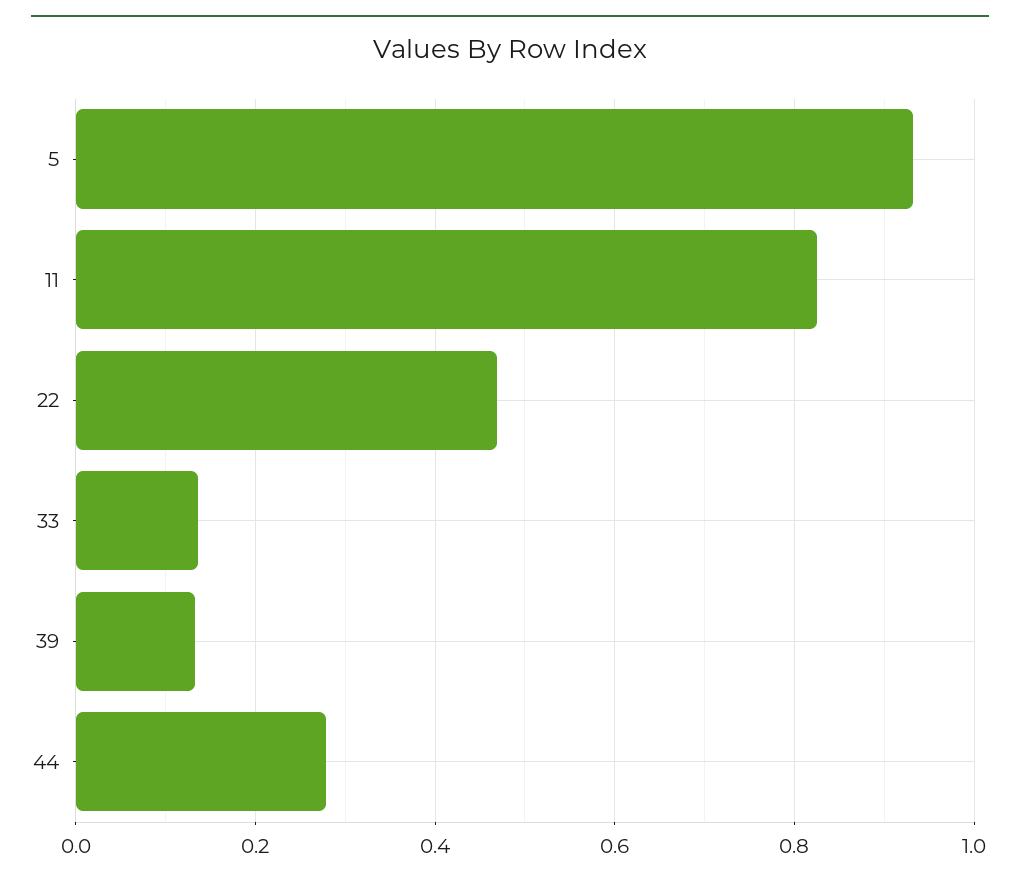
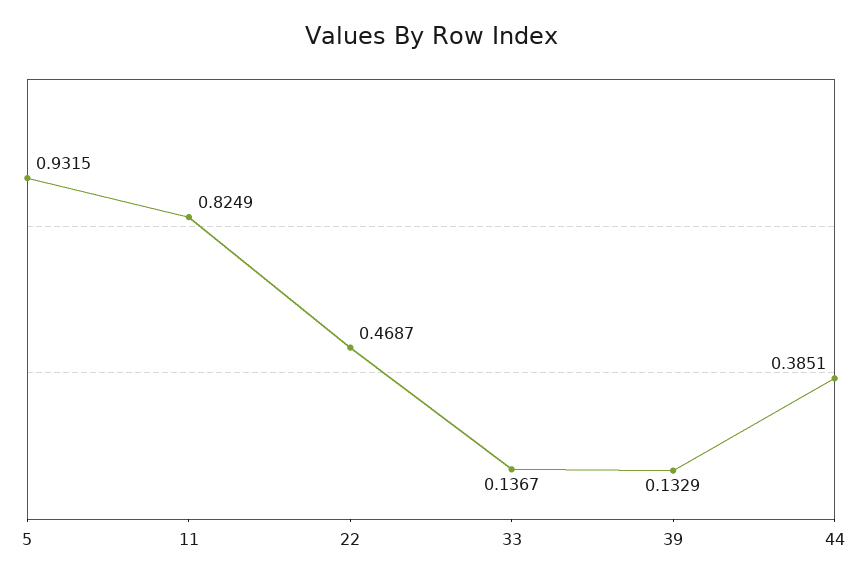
44: 0.28 -> 0.3851

